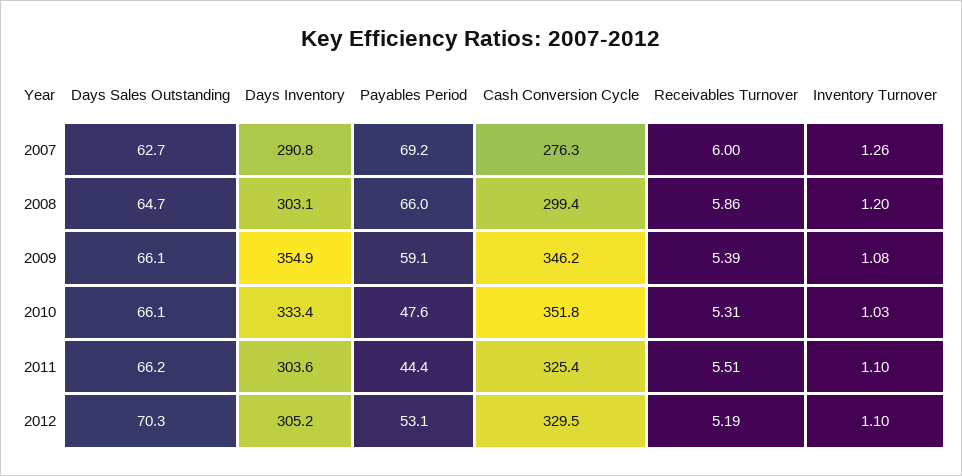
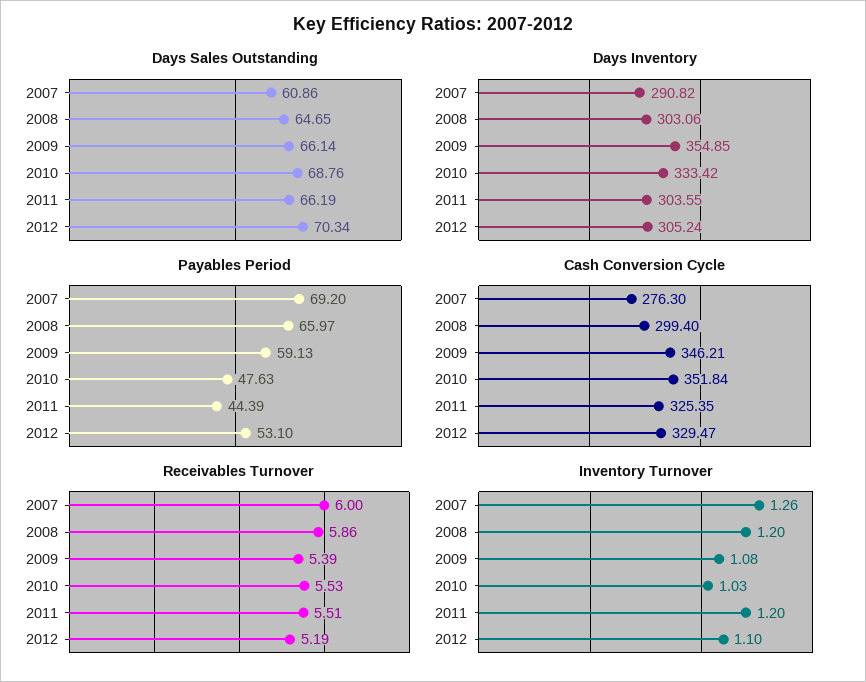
Days Sales Outstanding, 2007: 62.7 -> 60.86
Days Sales Outstanding, 2010: 66.1 -> 68.76
Receivables Turnover, 2010: 5.31 -> 5.53
Inventory Turnover, 2011: 1.1 -> 1.2

